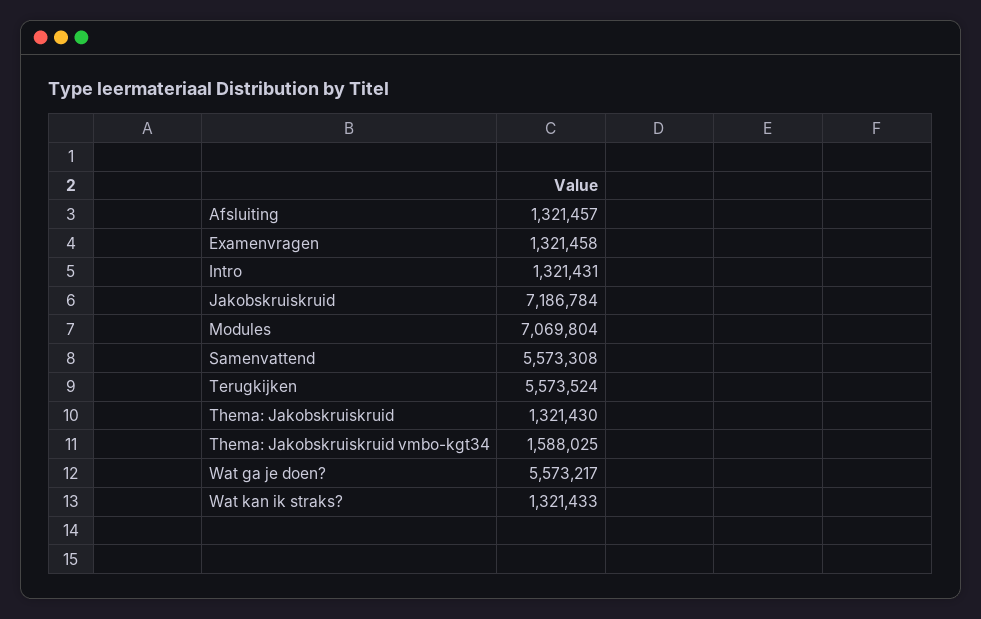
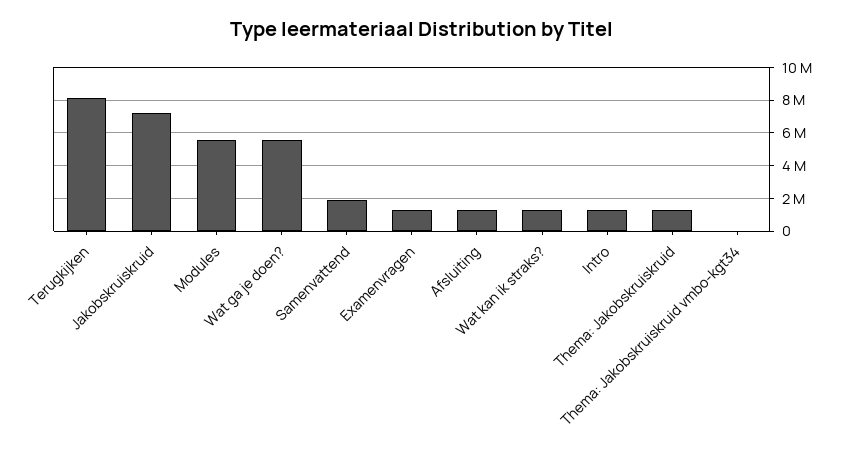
Modules: 7069804 -> 5500000
Samenvattend: 5573308 -> 2000000
Terugkijken: 5573524 -> 8000000
Thema: Jakobskruiskruid vmbo-kgt34: 1588025 -> 0

